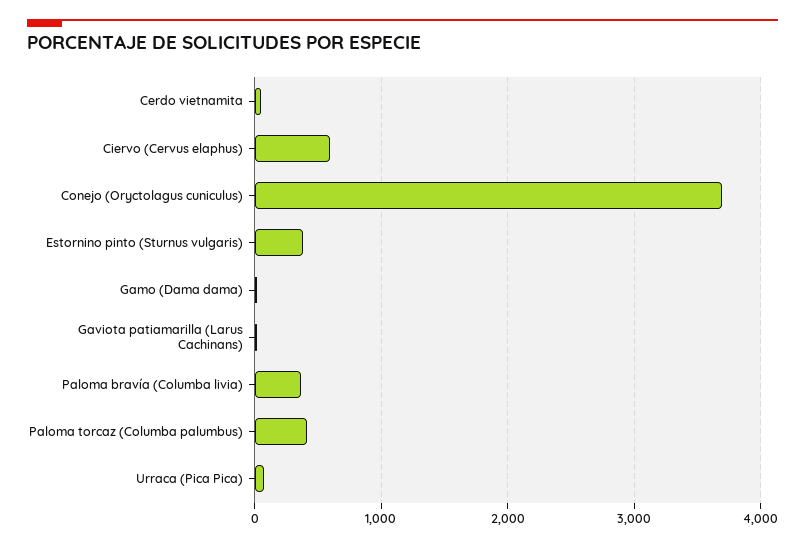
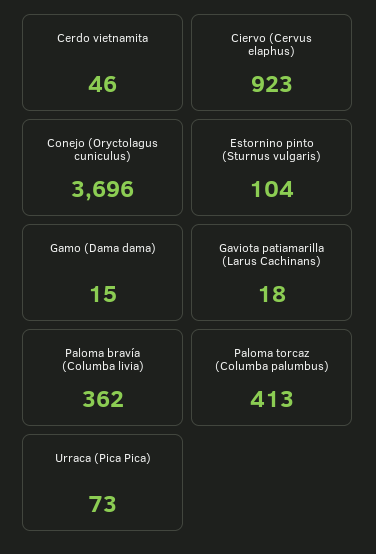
Ciervo (Cervus elaphus): 600 -> 923
Estornino pinto (Sturnus vulgaris): 400 -> 104

